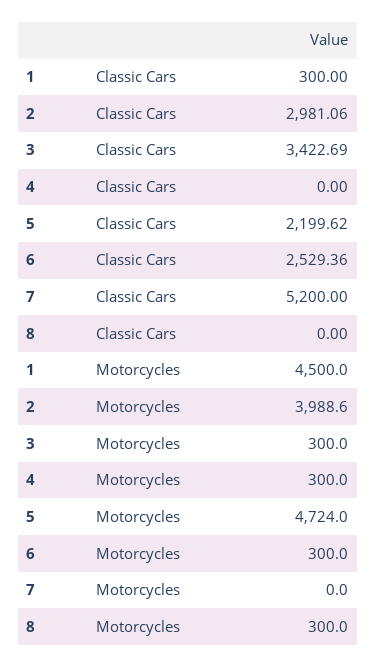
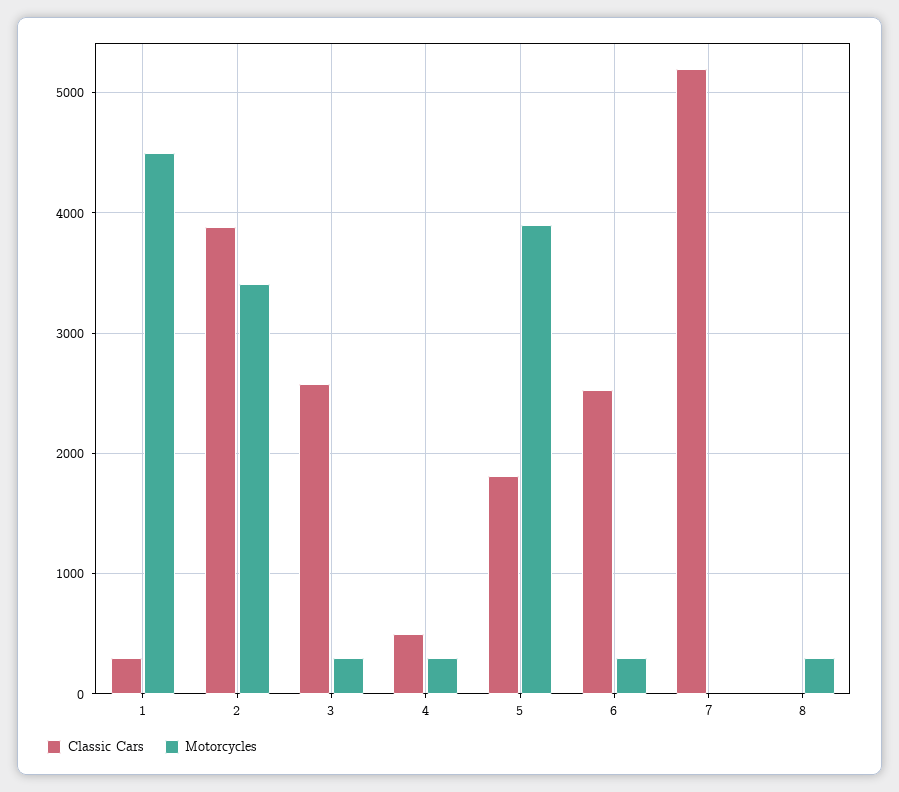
Classic Cars, 2: 2981.06 -> 3900
Classic Cars, 3: 3422.69 -> 2600
Classic Cars, 4: 0 -> 500
Classic Cars, 5: 2199.62 -> 1800
Motorcycles, 2: 3988.6 -> 3400
Motorcycles, 5: 4724 -> 3900

